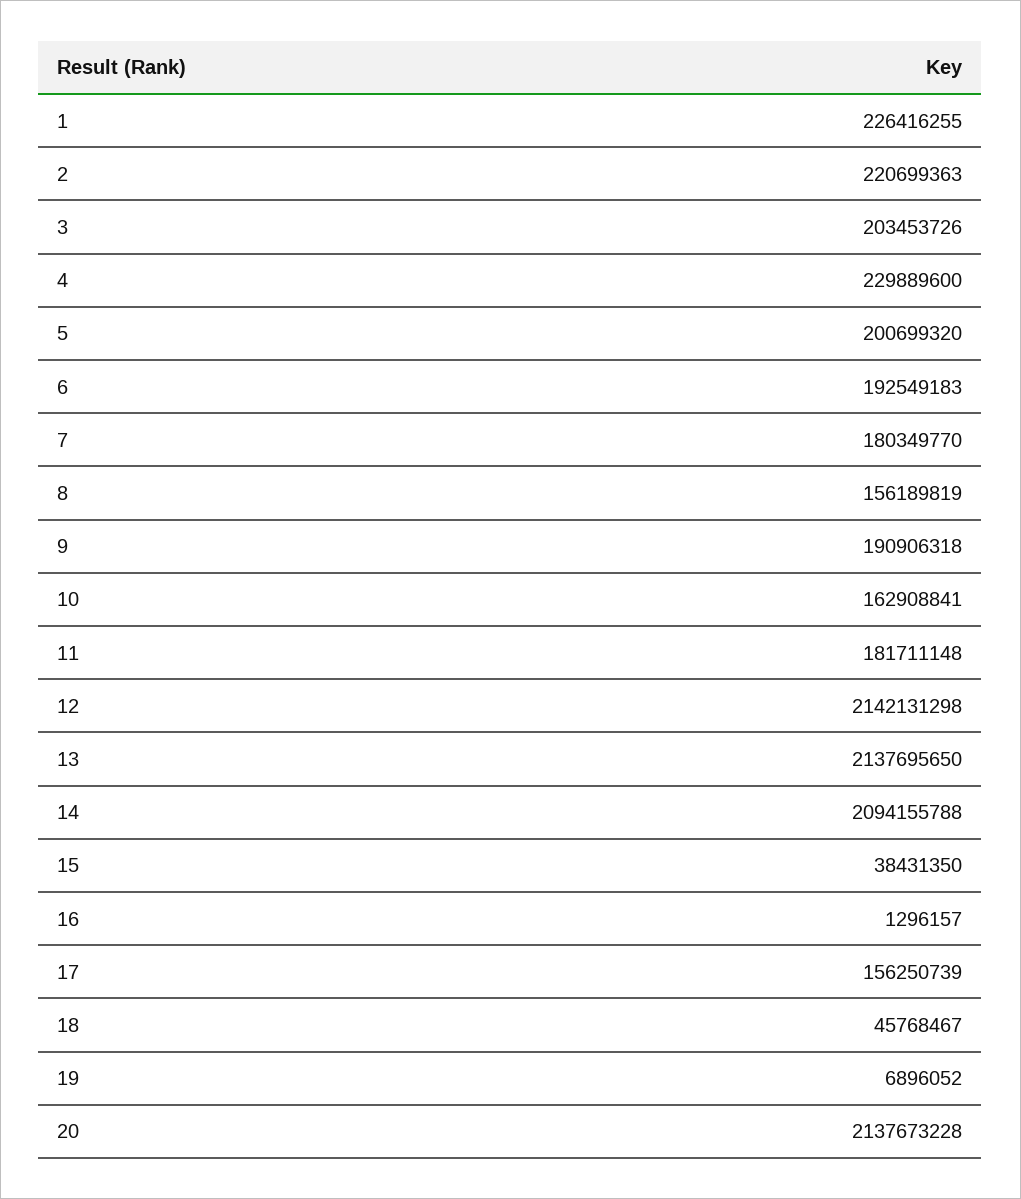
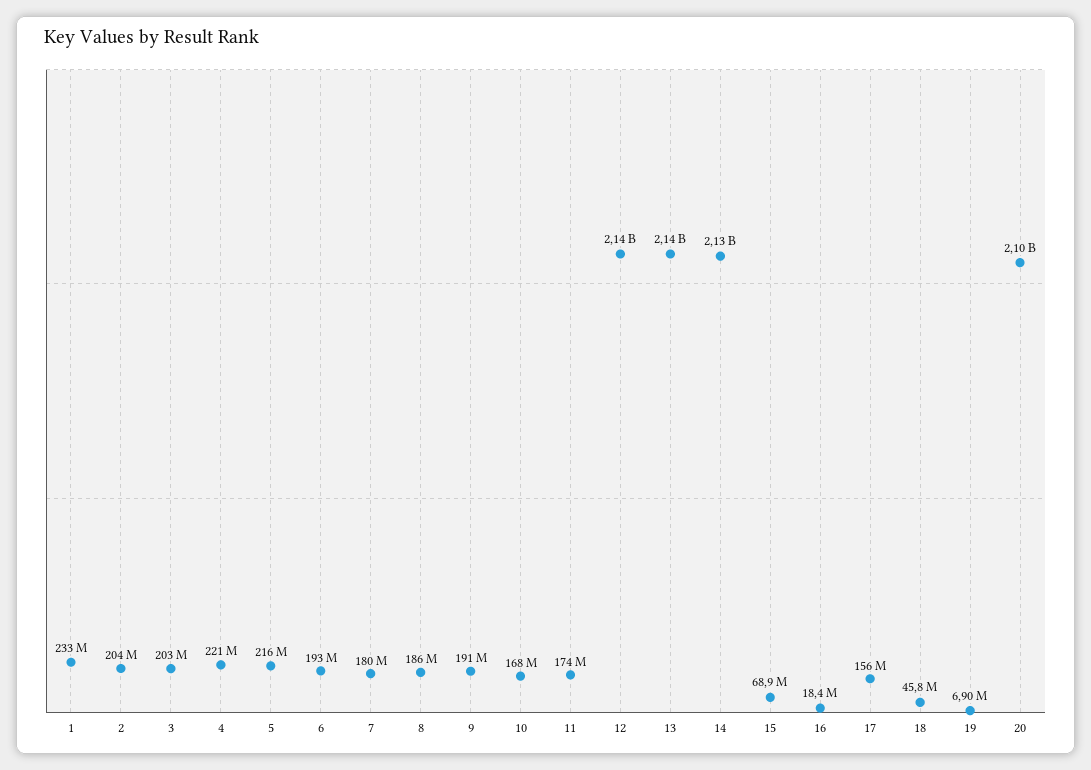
1: 226416255 -> 233000000
2: 220699363 -> 204000000
4: 229889600 -> 221000000
5: 200699320 -> 216000000
8: 156189819 -> 186000000
10: 162908841 -> 168000000
11: 181711148 -> 174000000
14: 2094155788 -> 2130000000
15: 38431350 -> 68900000
16: 1296157 -> 18400000
20: 2137673228 -> 2100000000

